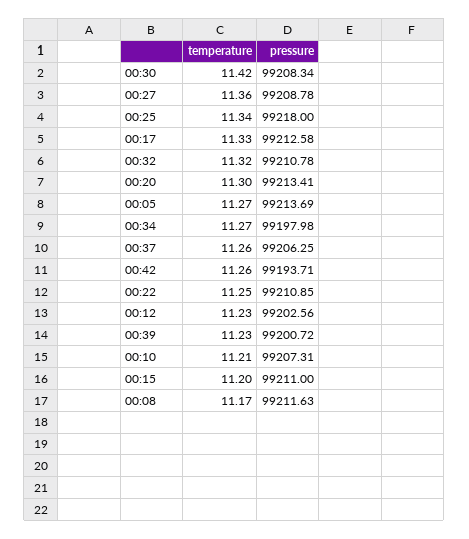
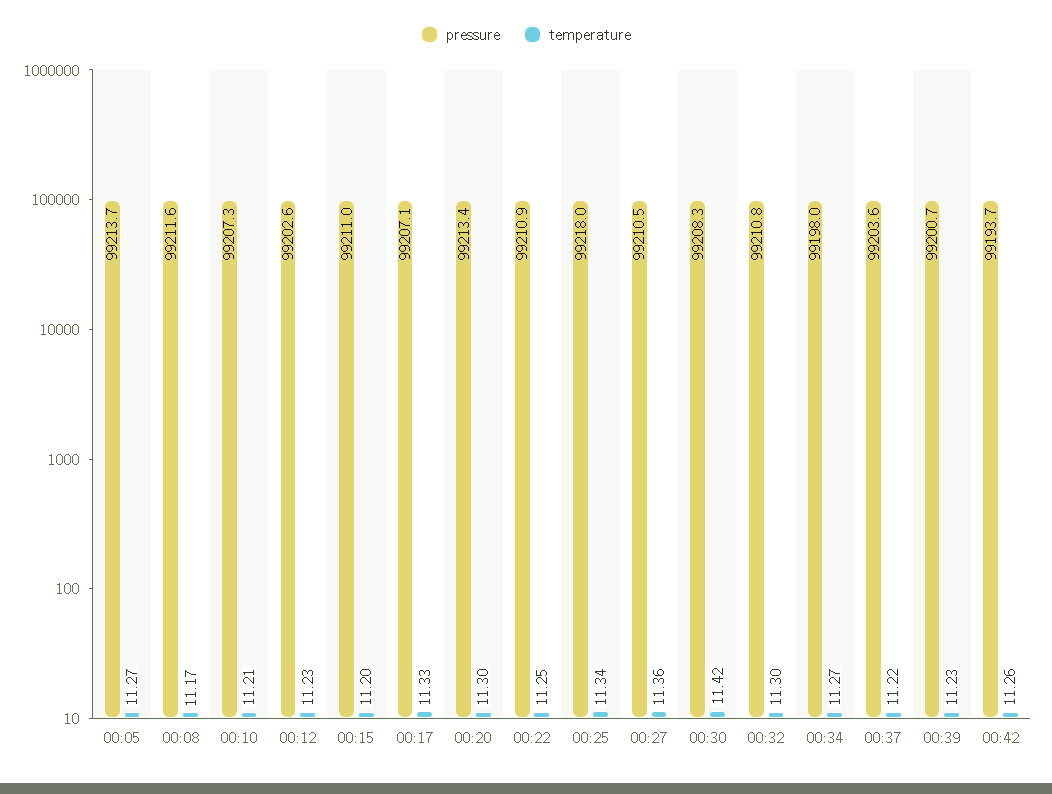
pressure, 00:27: 99208.78 -> 99210.5
pressure, 00:17: 99212.58 -> 99207.1
temperature, 00:32: 11.32 -> 11.3
temperature, 00:37: 11.26 -> 11.22
pressure, 00:37: 99206.25 -> 99203.6

